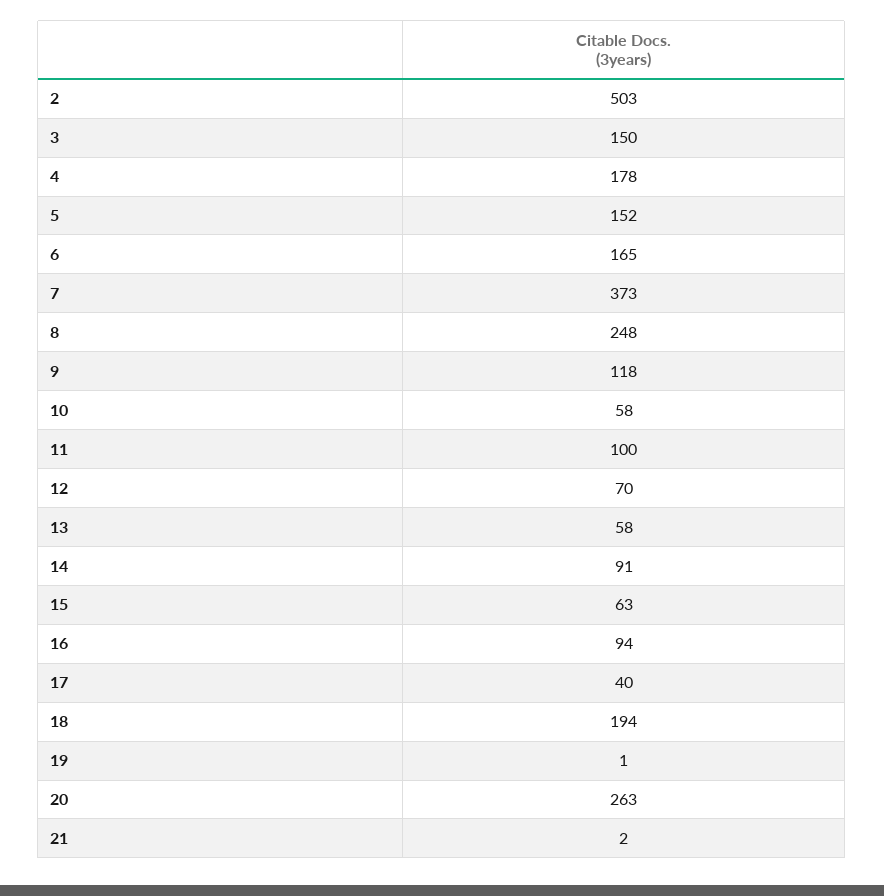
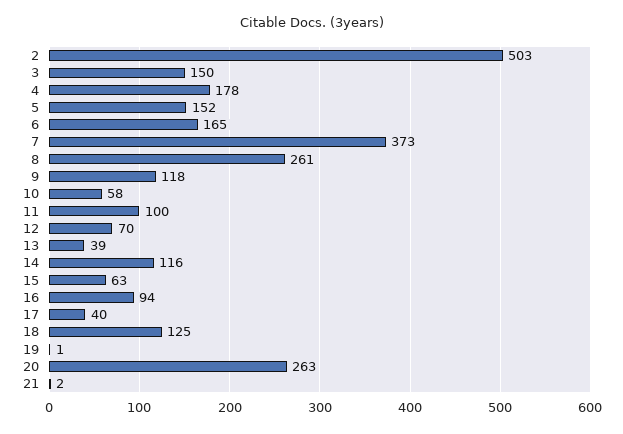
8: 248 -> 261
13: 58 -> 39
14: 91 -> 116
18: 194 -> 125

